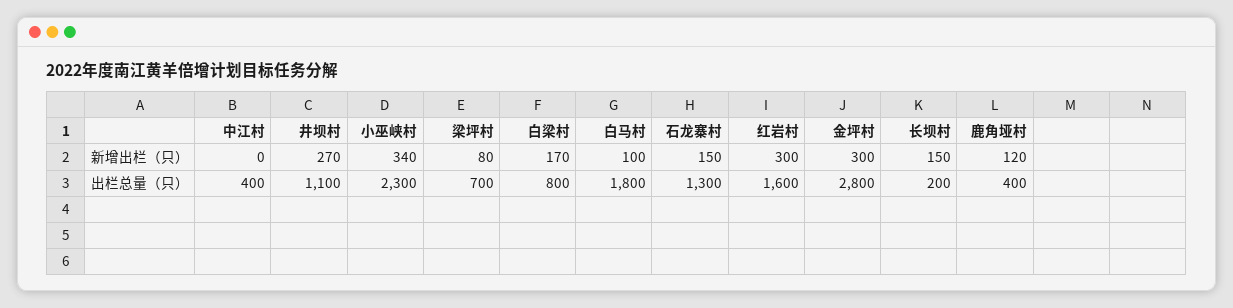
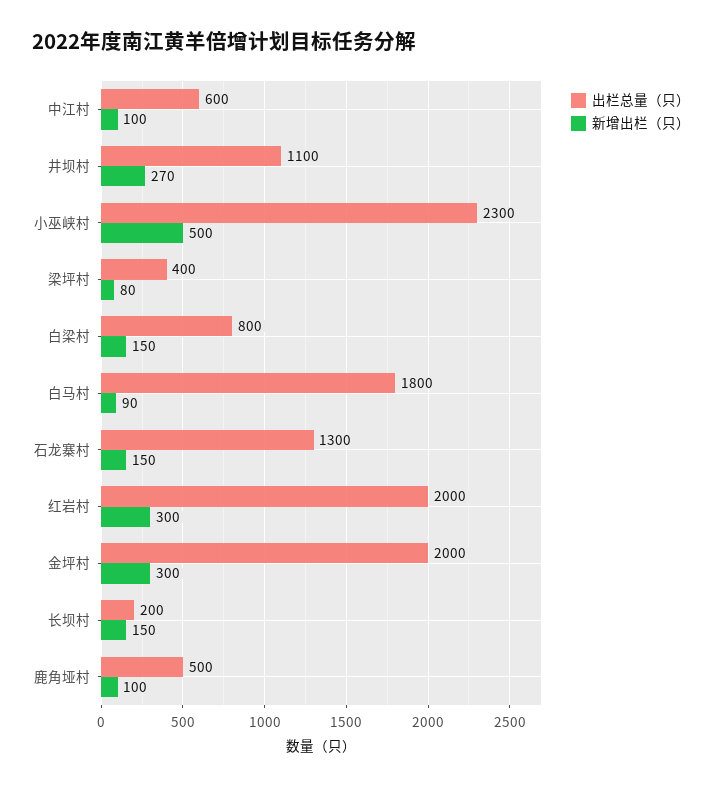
新增出栏（只）, 中江村: 0 -> 100
新增出栏（只）, 小巫峡村: 340 -> 500
新增出栏（只）, 白梁村: 170 -> 150
新增出栏（只）, 白马村: 100 -> 90
新增出栏（只）, 鹿角垭村: 120 -> 100
出栏总量（只）, 中江村: 400 -> 600
出栏总量（只）, 梁坪村: 700 -> 400
出栏总量（只）, 红岩村: 1600 -> 2000
出栏总量（只）, 金坪村: 2800 -> 2000
出栏总量（只）, 鹿角垭村: 400 -> 500

